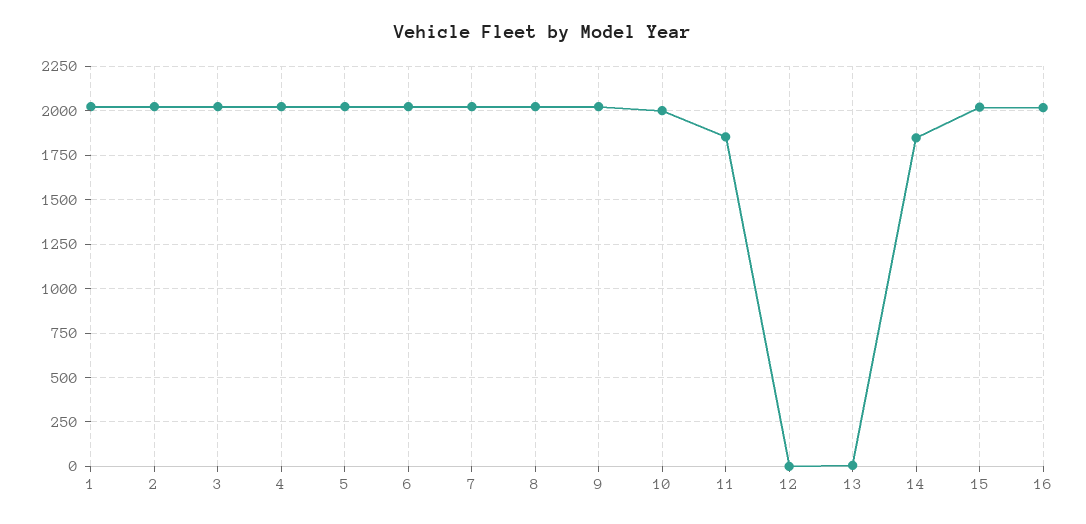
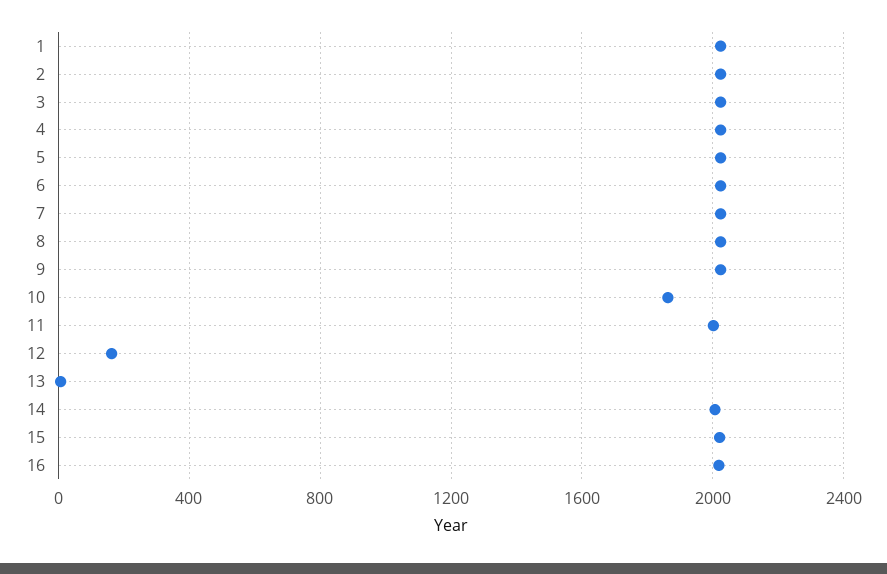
10: 2000 -> 1850
11: 1850 -> 2000
12: 0 -> 150
14: 1850 -> 2000

